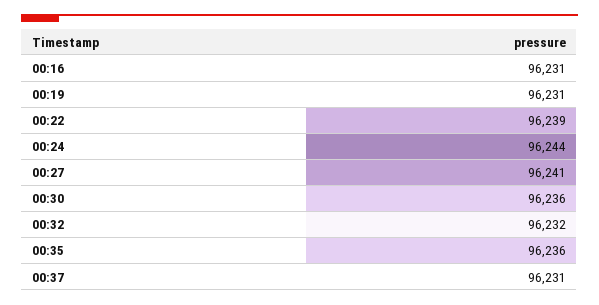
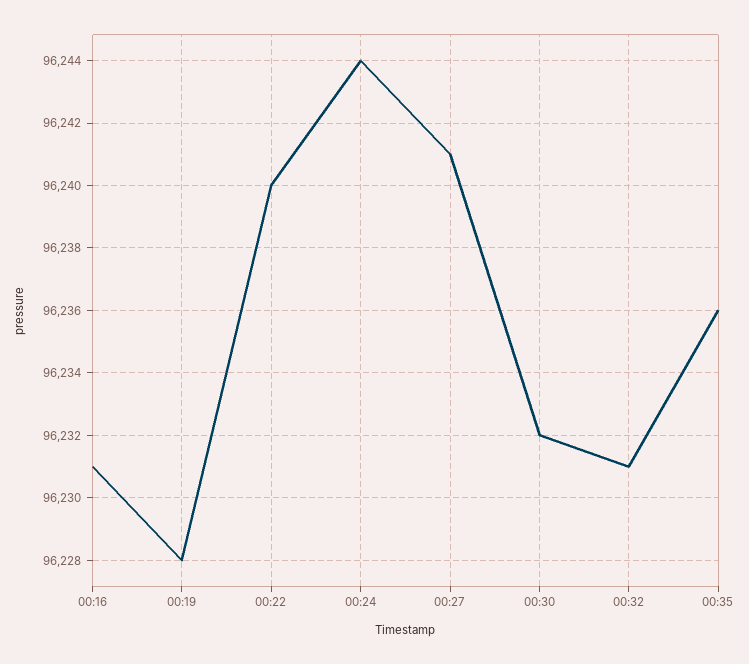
00:19: 96231 -> 96228
00:22: 96239 -> 96240
00:30: 96236 -> 96232
00:32: 96232 -> 96231
00:37: 96231 -> none

